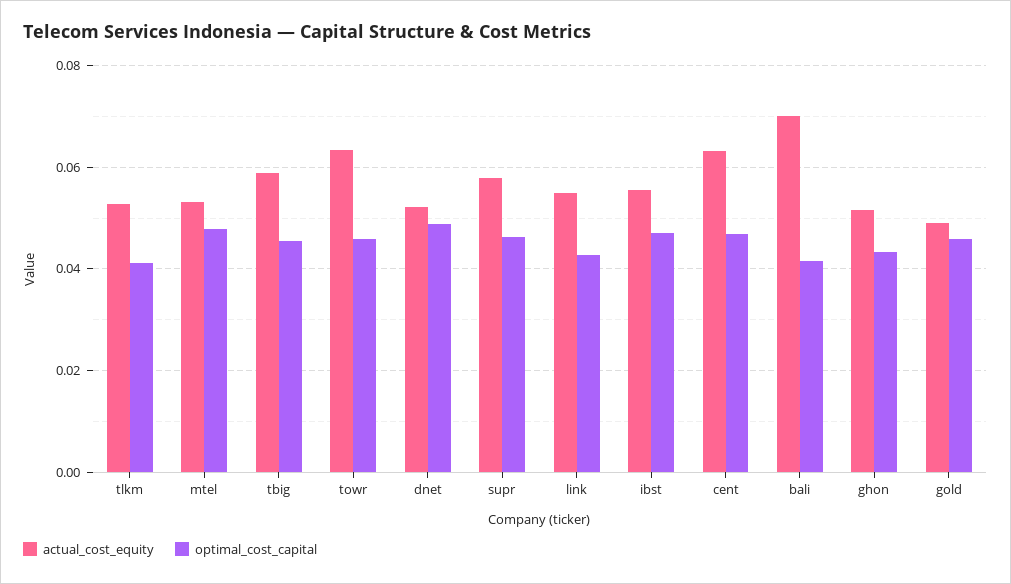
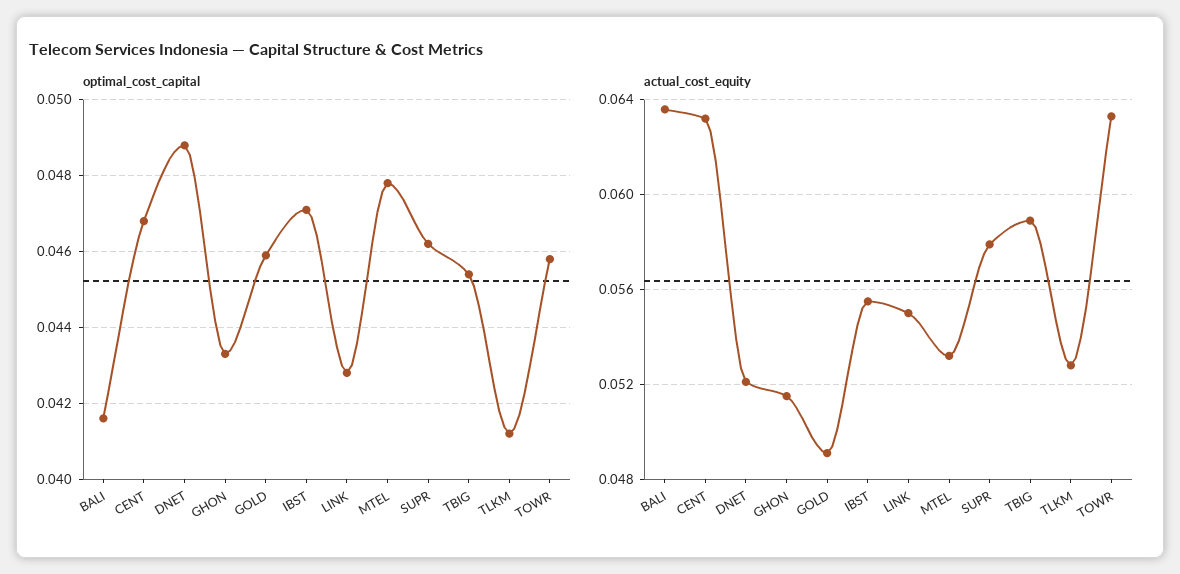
actual_cost_equity, bali: 0.07 -> 0.0635

